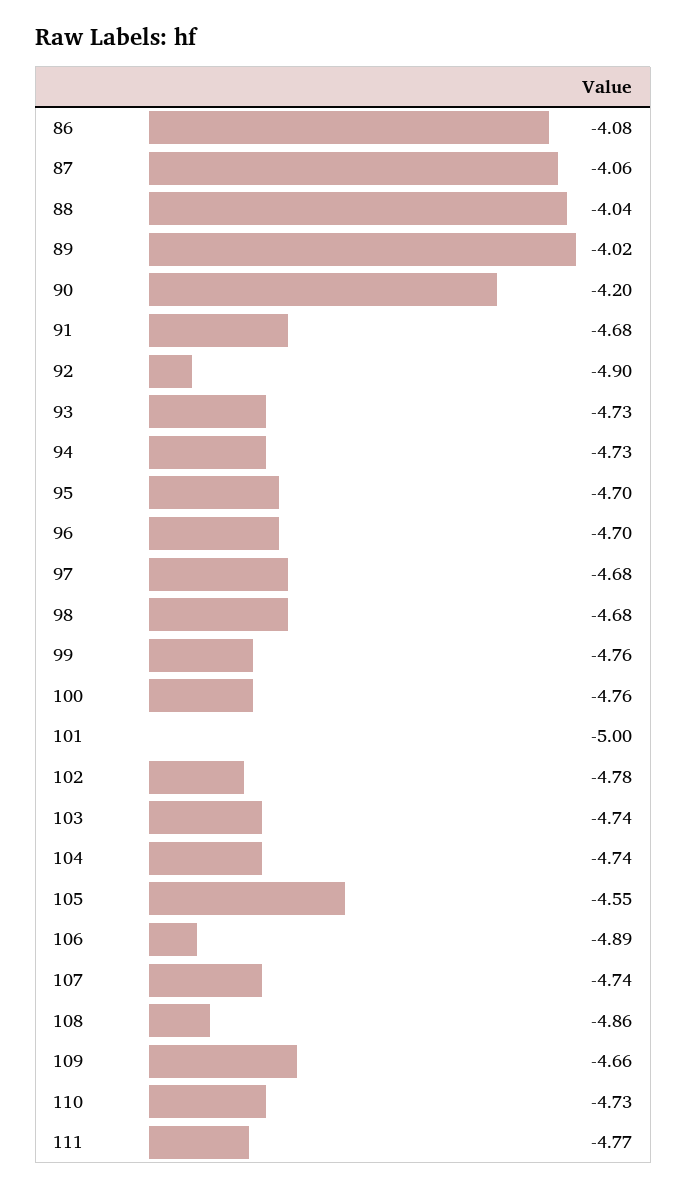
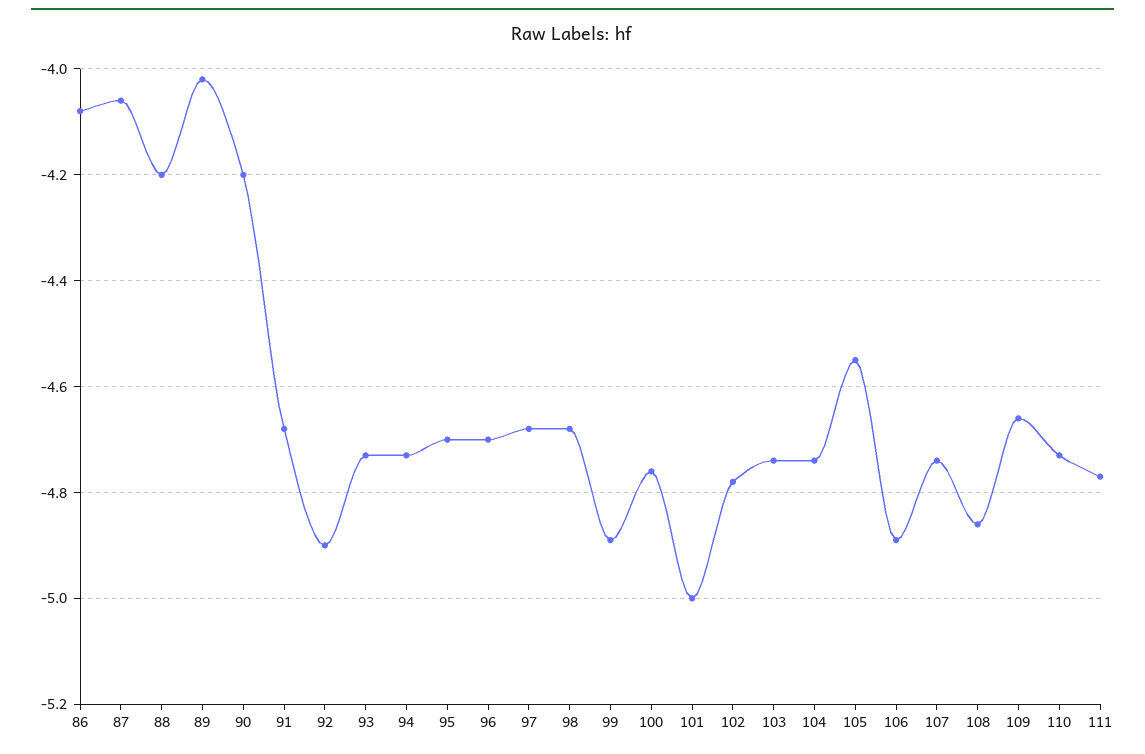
88: -4.04 -> -4.2
99: -4.76 -> -4.9

